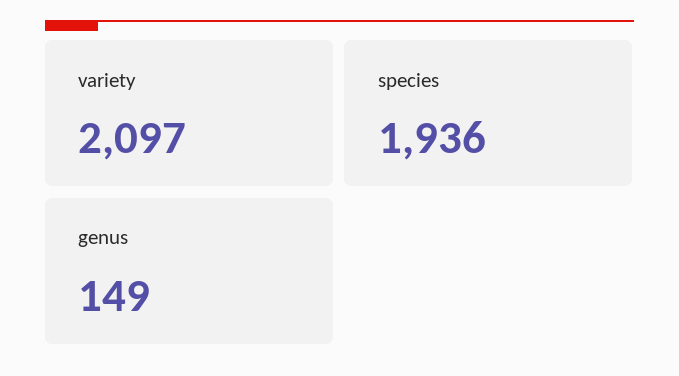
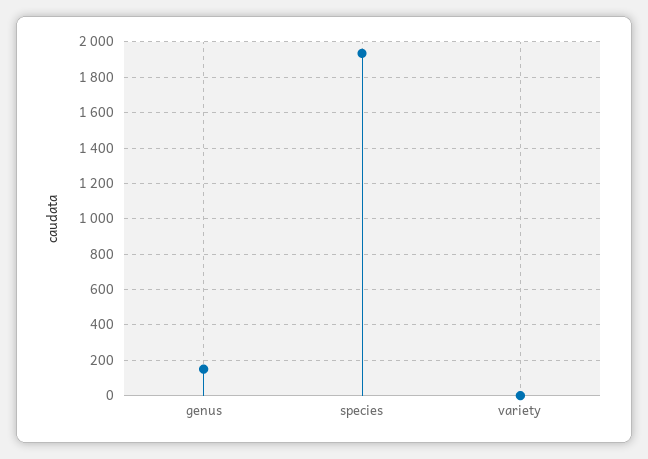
variety: 2097 -> 0

